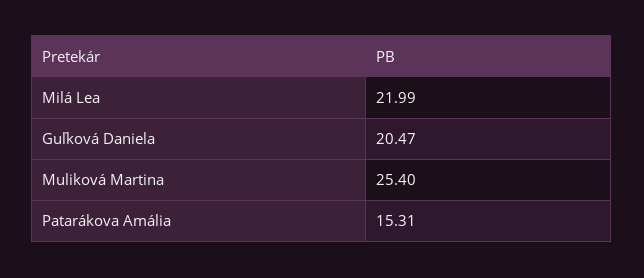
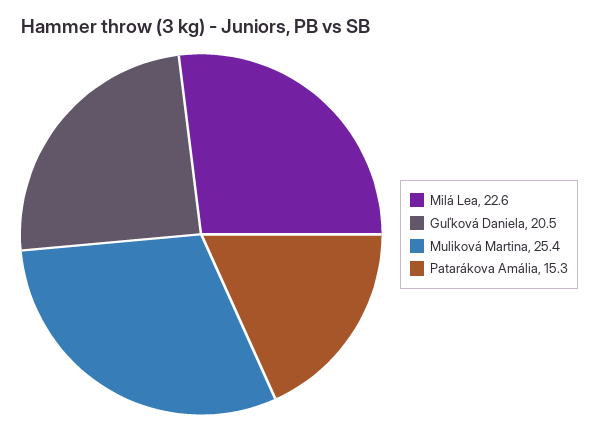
Milá Lea: 21.99 -> 22.6

